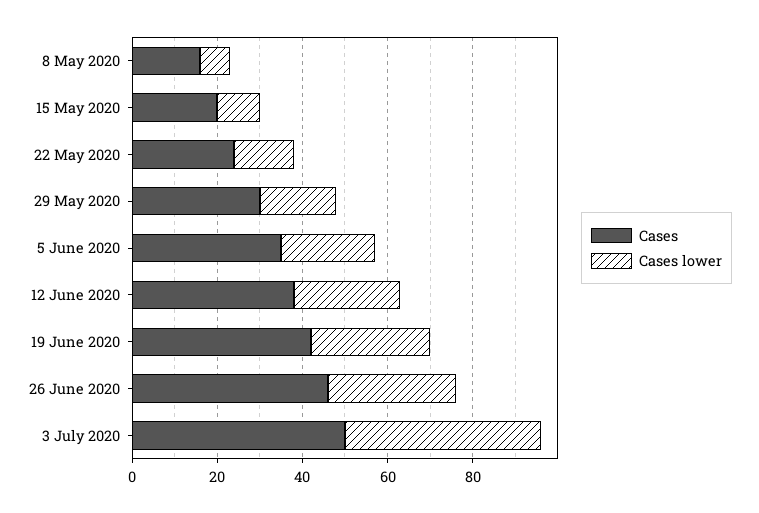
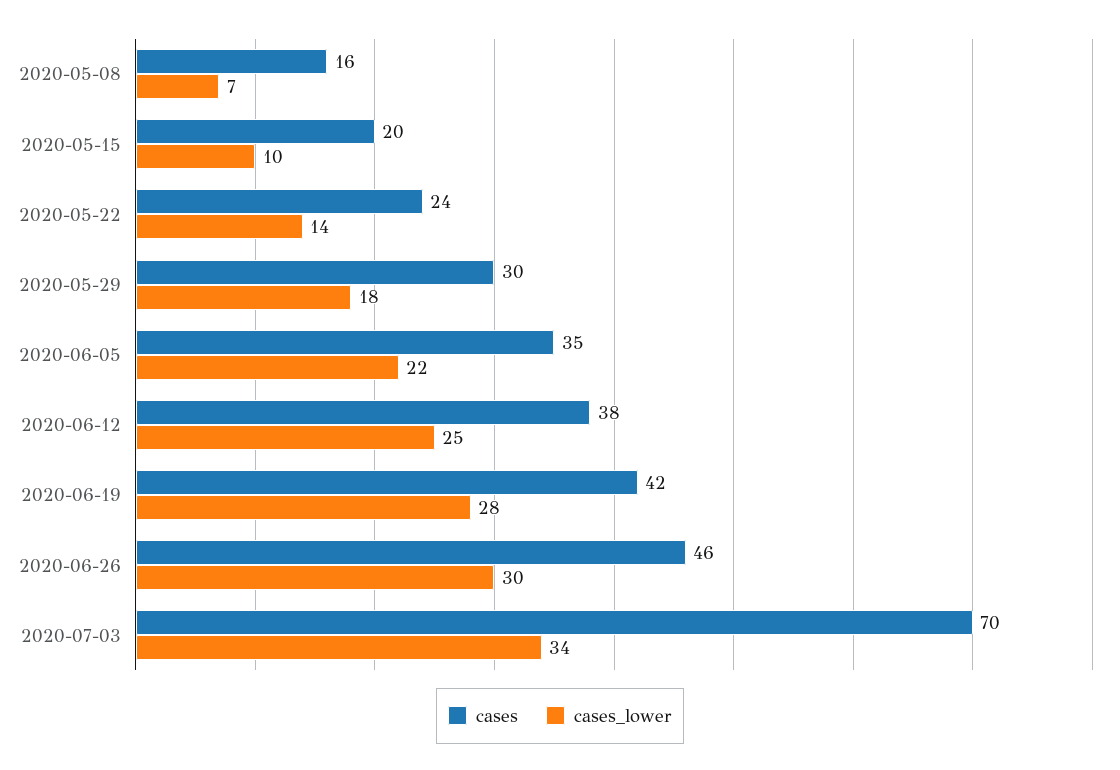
Cases, 3 July 2020: 50 -> 70
Cases lower, 3 July 2020: 45 -> 34

